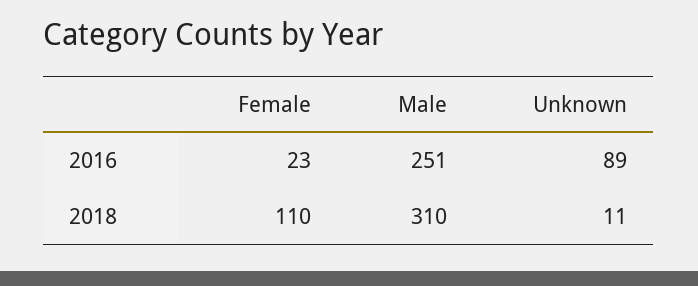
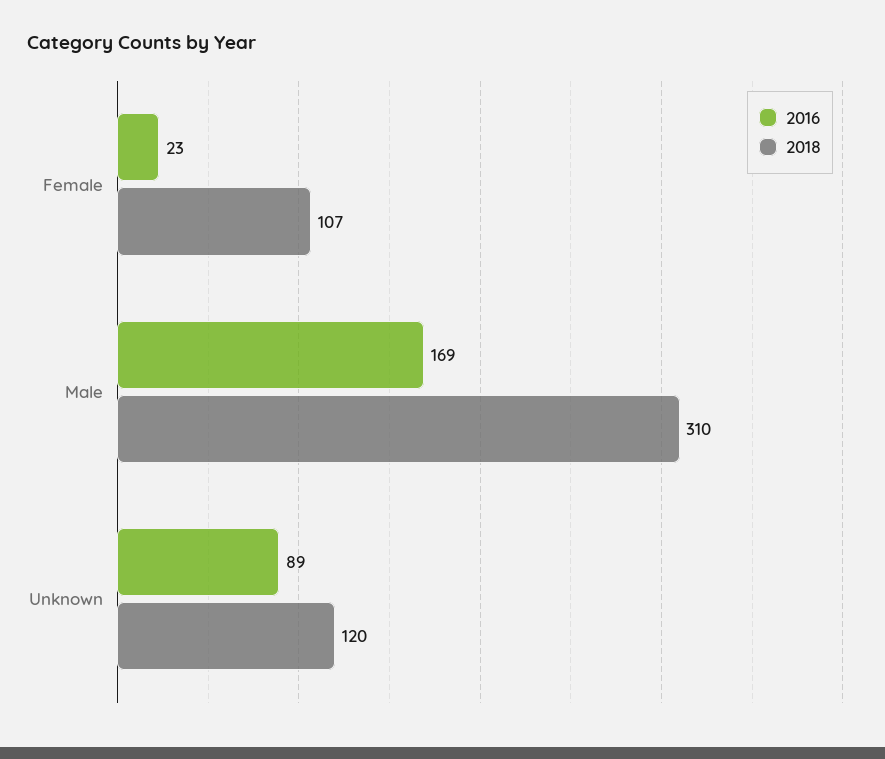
2016, Male: 251 -> 169
2018, Female: 110 -> 107
2018, Unknown: 11 -> 120

